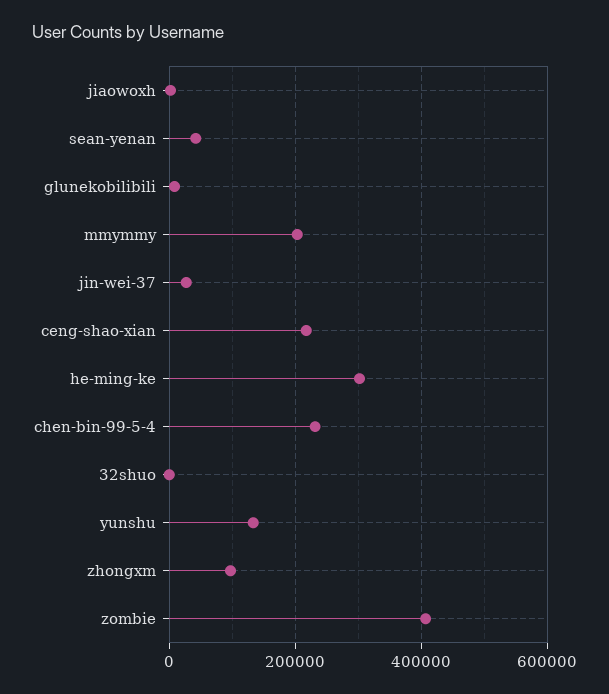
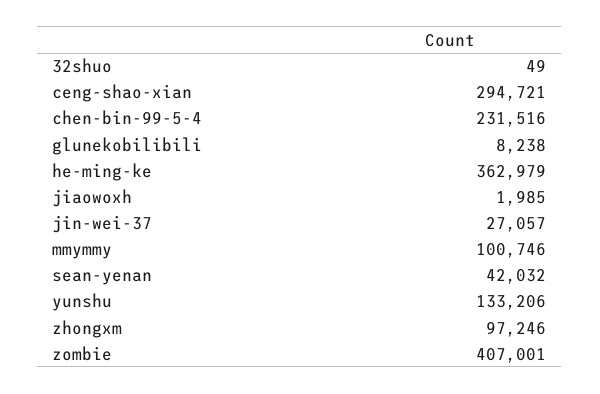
mmymmy: 200000 -> 100746
ceng-shao-xian: 220000 -> 294721
he-ming-ke: 300000 -> 362979

